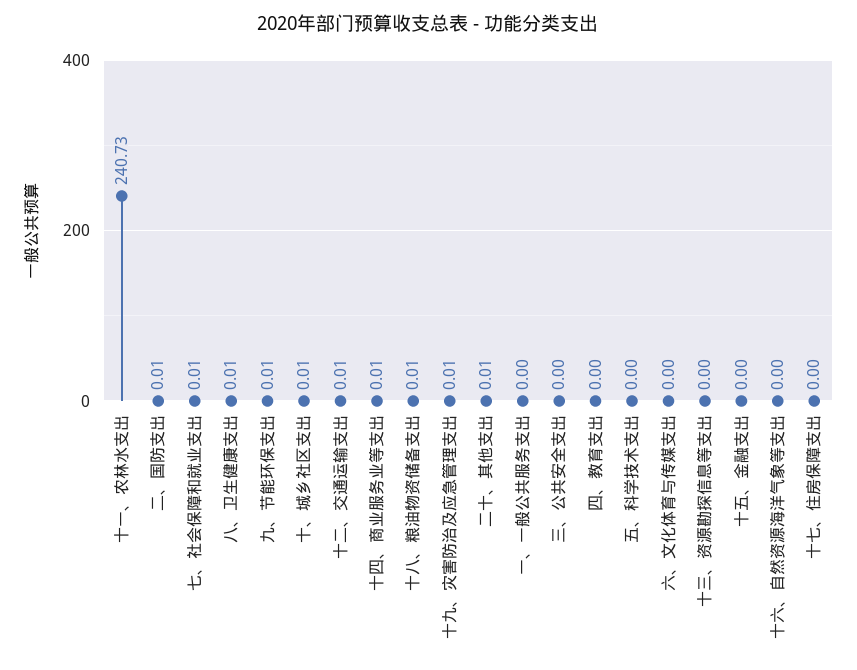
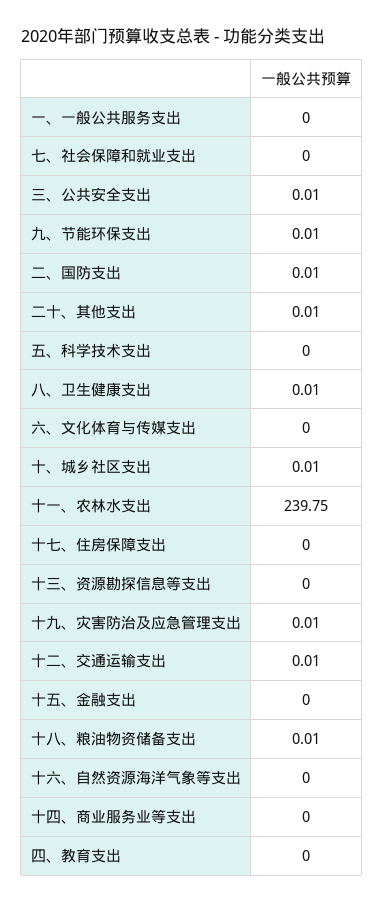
十一、农林水支出: 240.73 -> 239.75
七、社会保障和就业支出: 0.01 -> 0
十四、商业服务业等支出: 0.01 -> 0
三、公共安全支出: 0 -> 0.01

